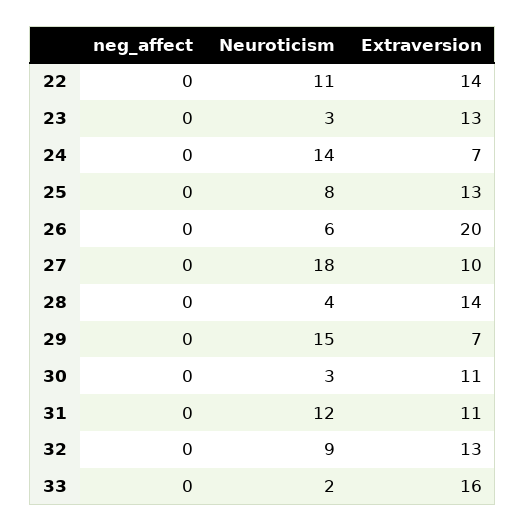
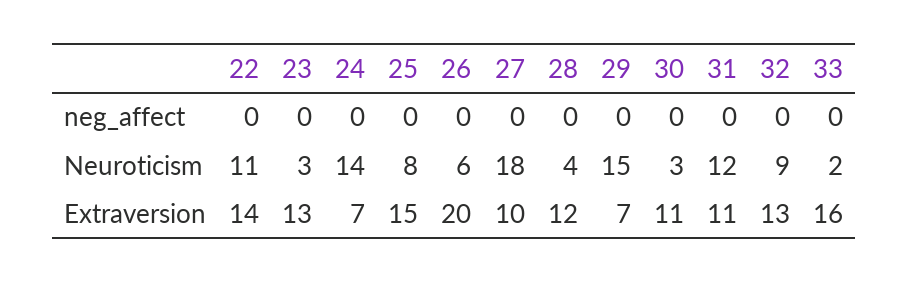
Extraversion, 25: 13 -> 15
Extraversion, 28: 14 -> 12

